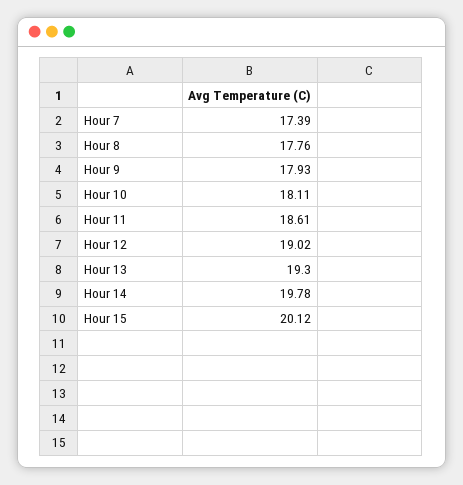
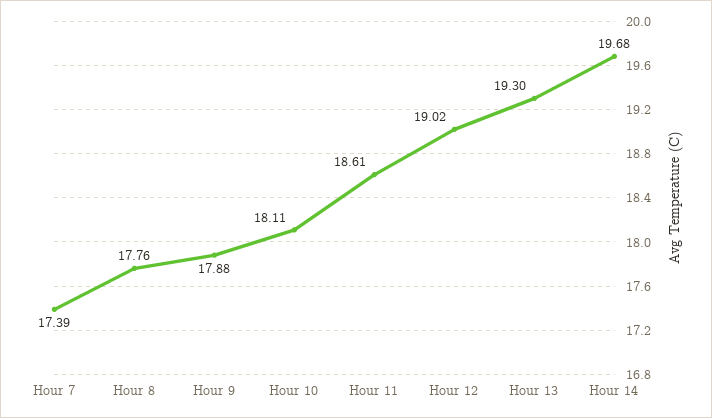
Hour 9: 17.93 -> 17.88
Hour 14: 19.78 -> 19.68
Hour 15: 20.12 -> none

